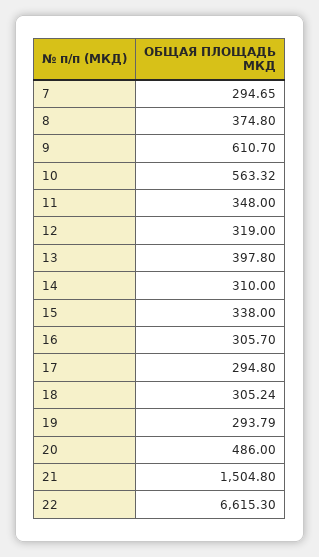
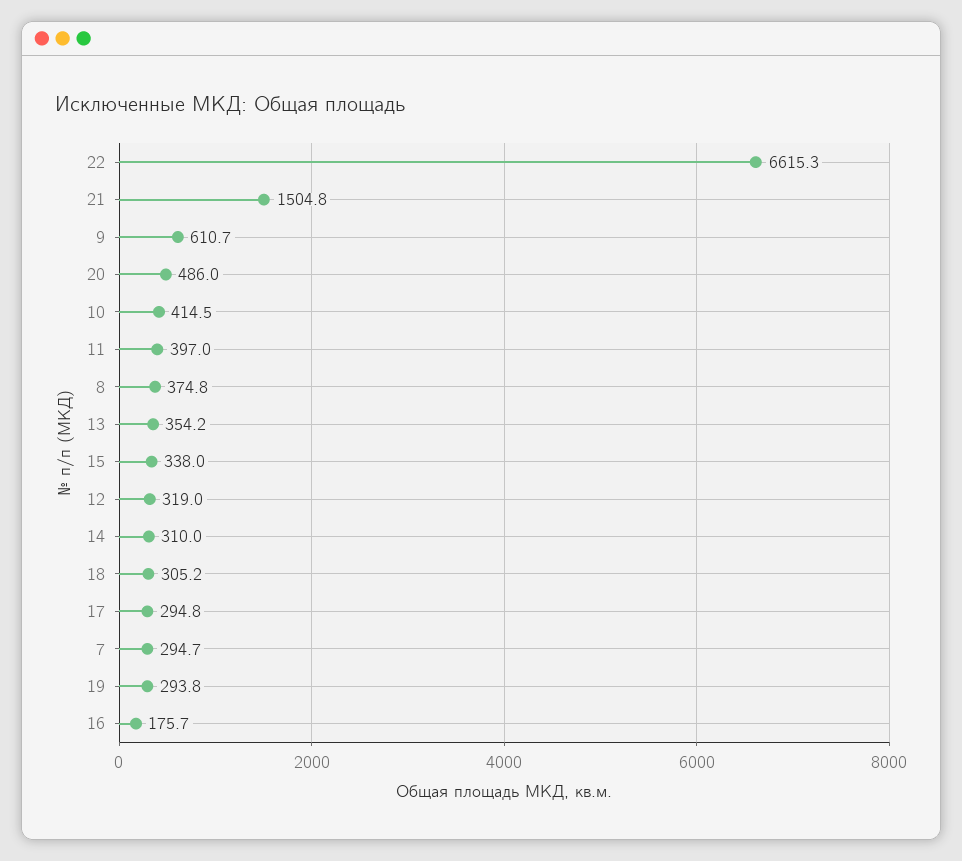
10: 563.32 -> 414.5
11: 348 -> 397
13: 397.8 -> 354.2
16: 305.7 -> 175.7

